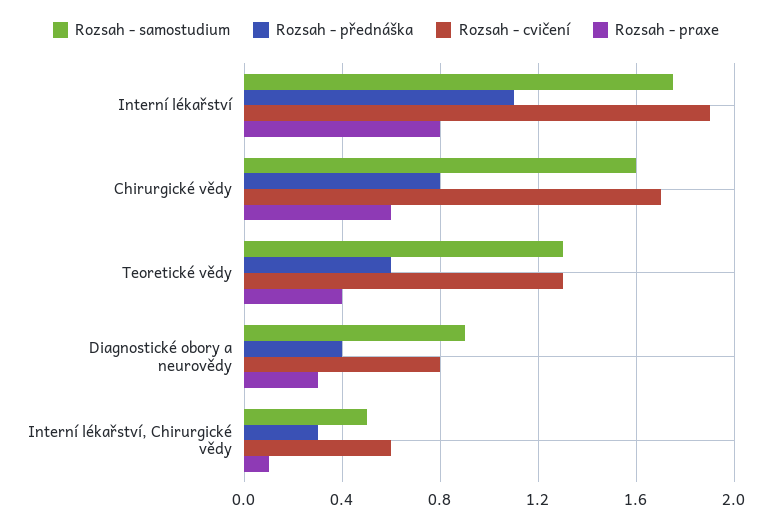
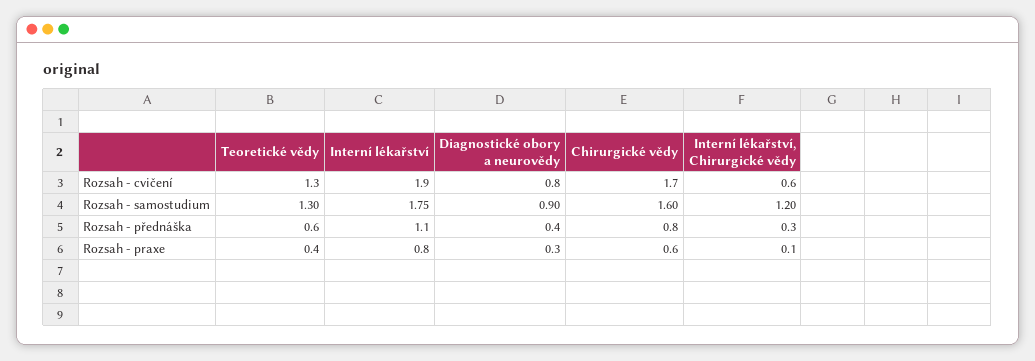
Rozsah - samostudium, Interní lékařství, Chirurgické vědy: 0.5 -> 1.2

